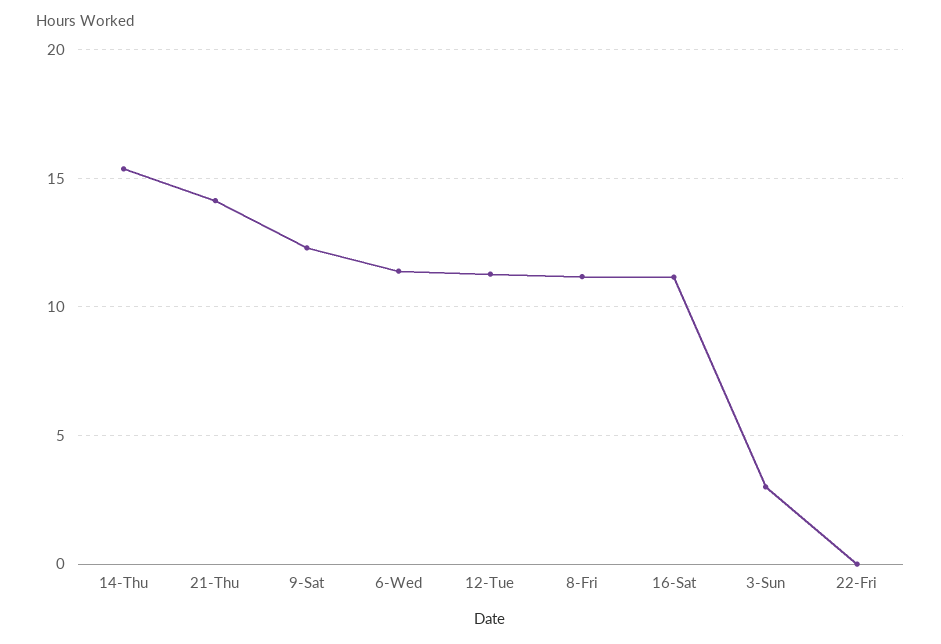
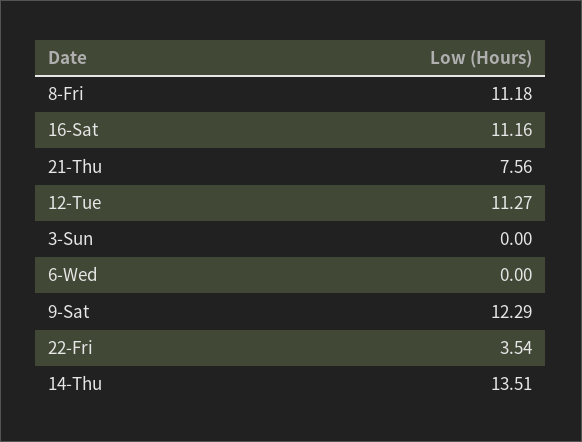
14-Thu: 15.5 -> 13.51
21-Thu: 14 -> 7.56
6-Wed: 11.5 -> 0
3-Sun: 3 -> 0
22-Fri: 0 -> 3.54

